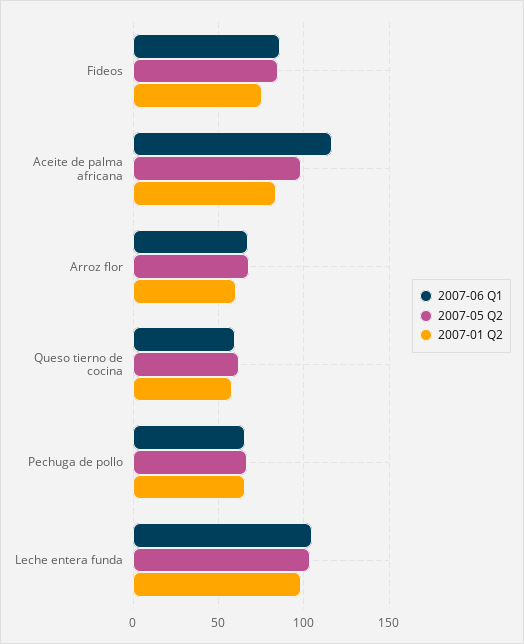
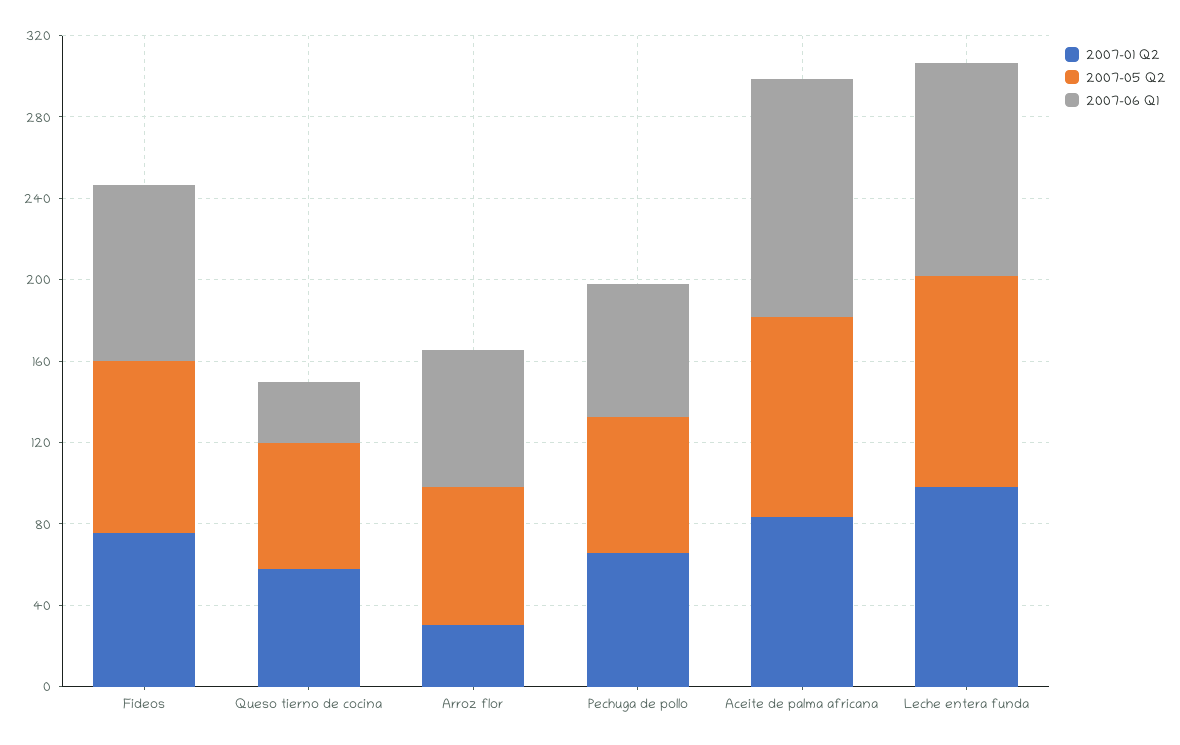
2007-01 Q2, Arroz flor: 60 -> 30
2007-06 Q1, Queso tierno de cocina: 60 -> 30

